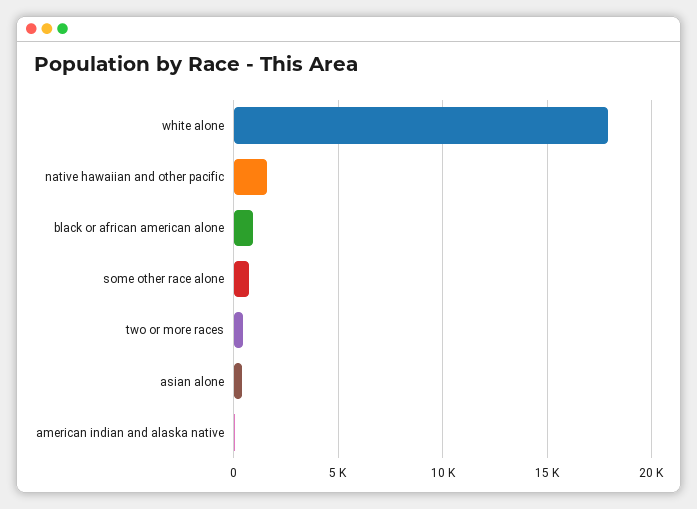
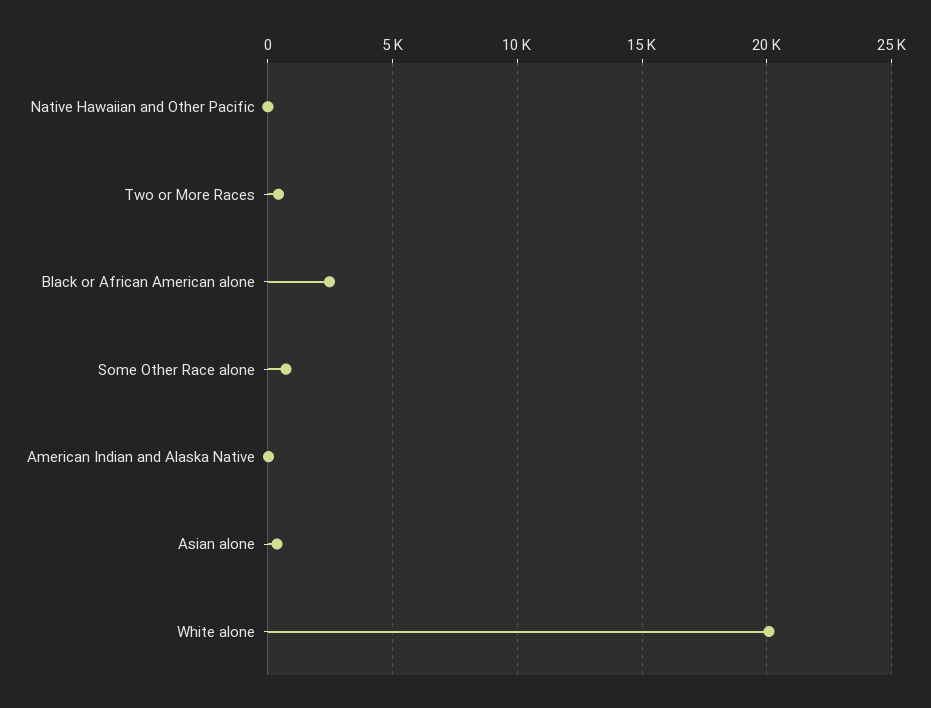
white alone: 18000 -> 20000
native hawaiian and other pacific: 1500 -> 0
black or african american alone: 1000 -> 2500

